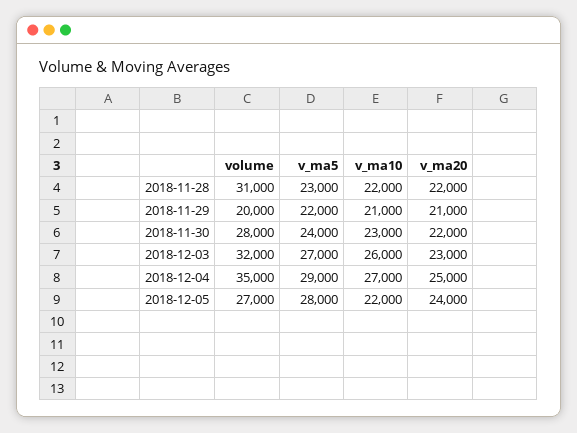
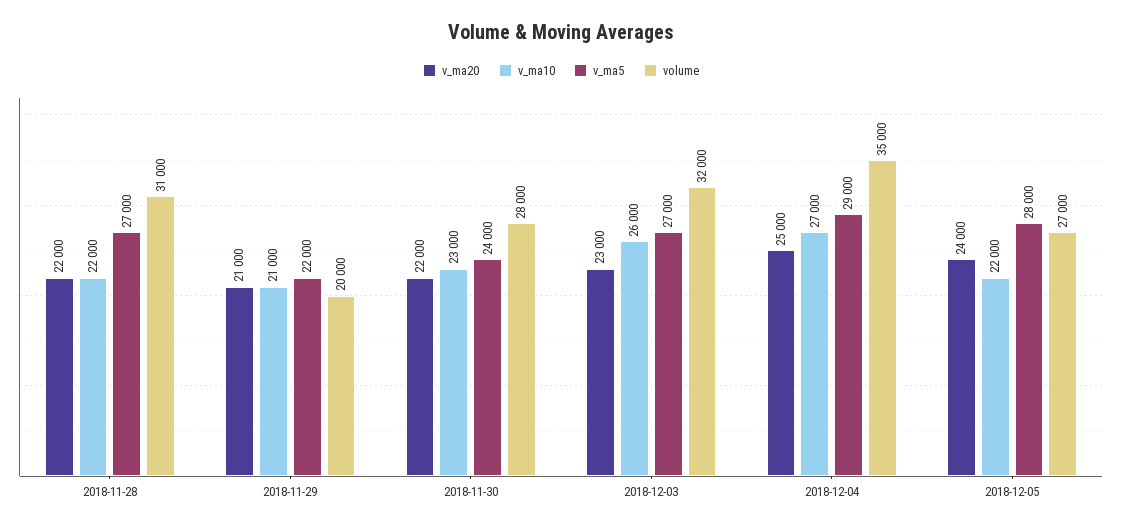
v_ma5, 2018-11-28: 23000 -> 27000

